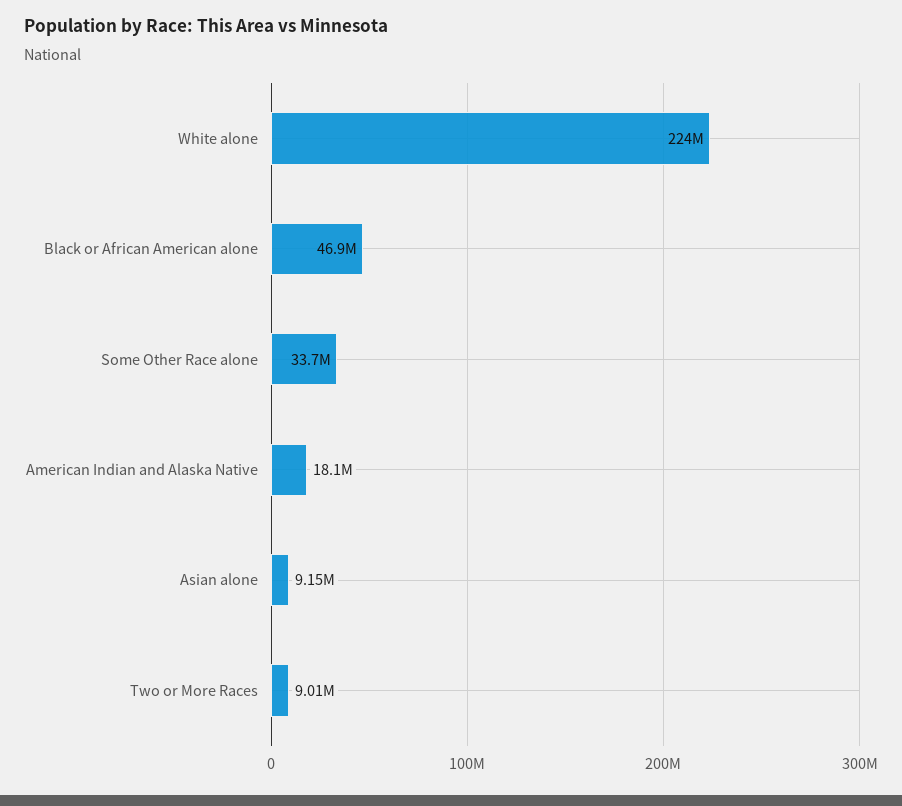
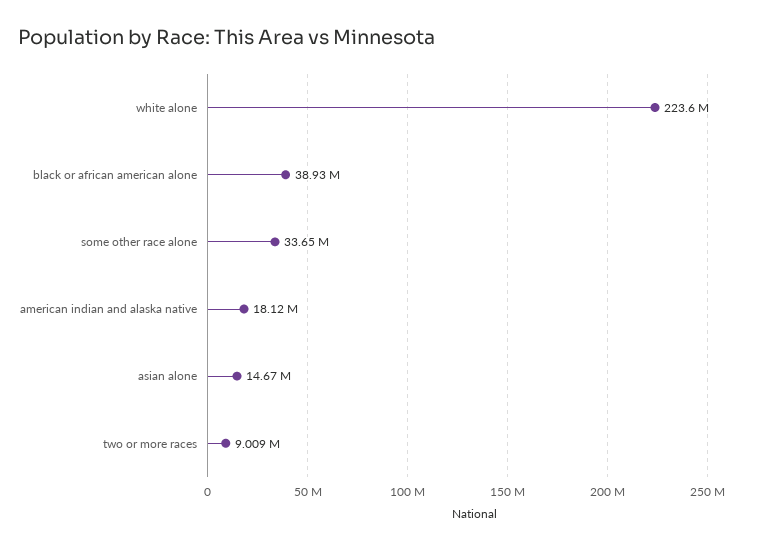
Black or African American alone: 46900000 -> 38930000
Asian alone: 9150000 -> 14670000

